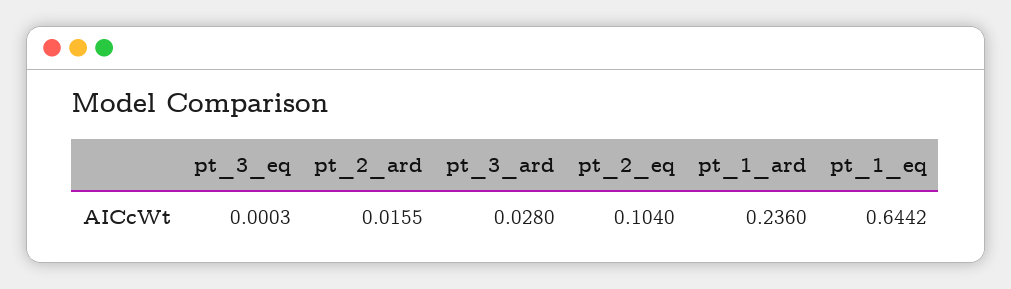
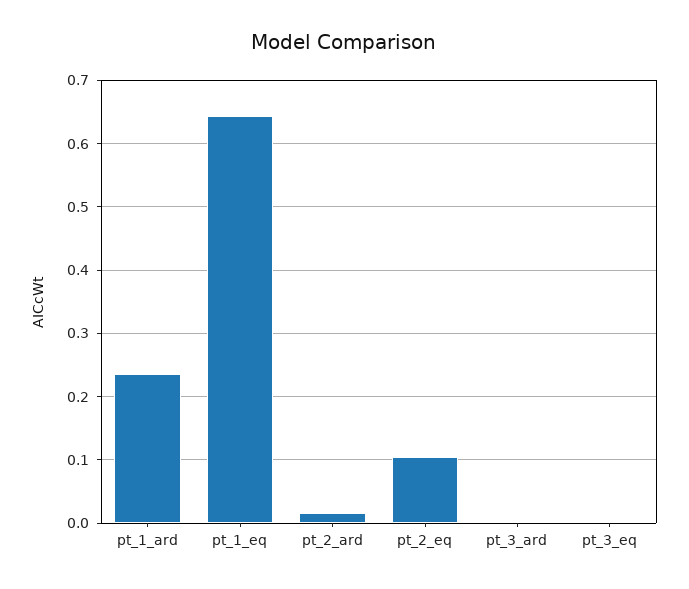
pt_3_ard: 0.028 -> 0

